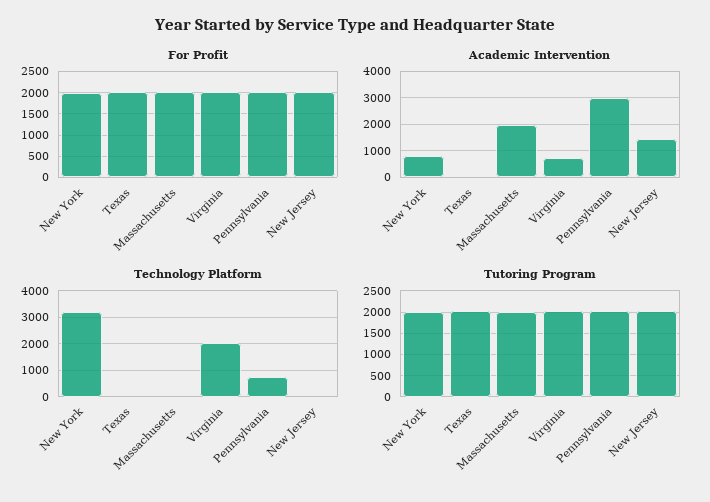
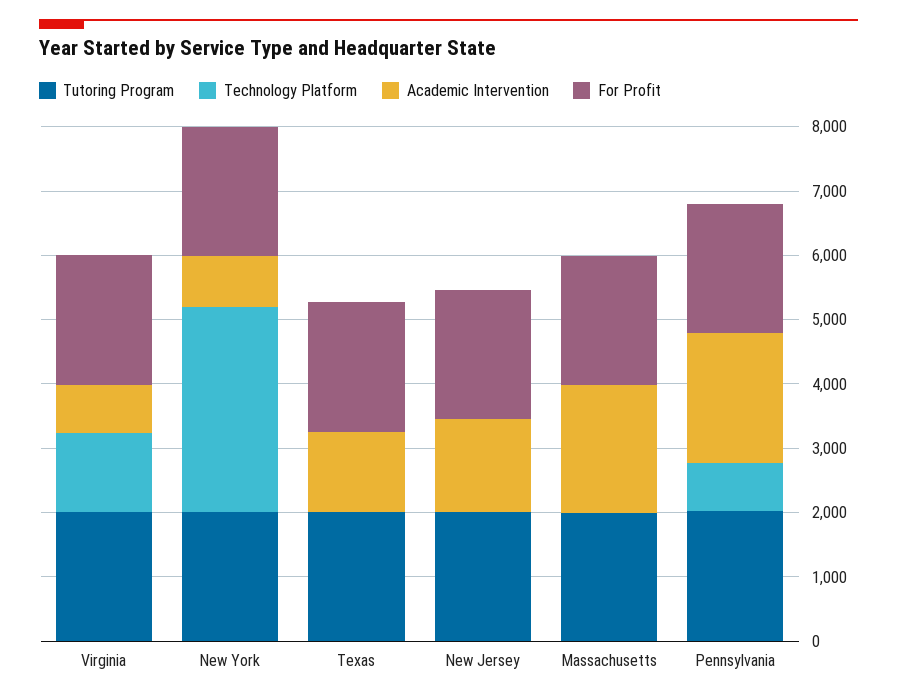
Academic Intervention, Texas: 0 -> 1200
Academic Intervention, Pennsylvania: 3000 -> 2000
Technology Platform, Virginia: 2000 -> 1200

